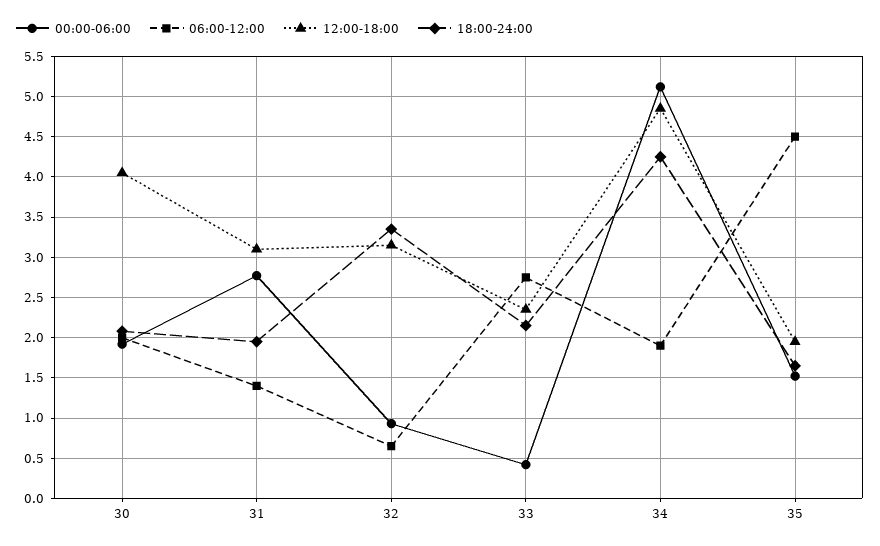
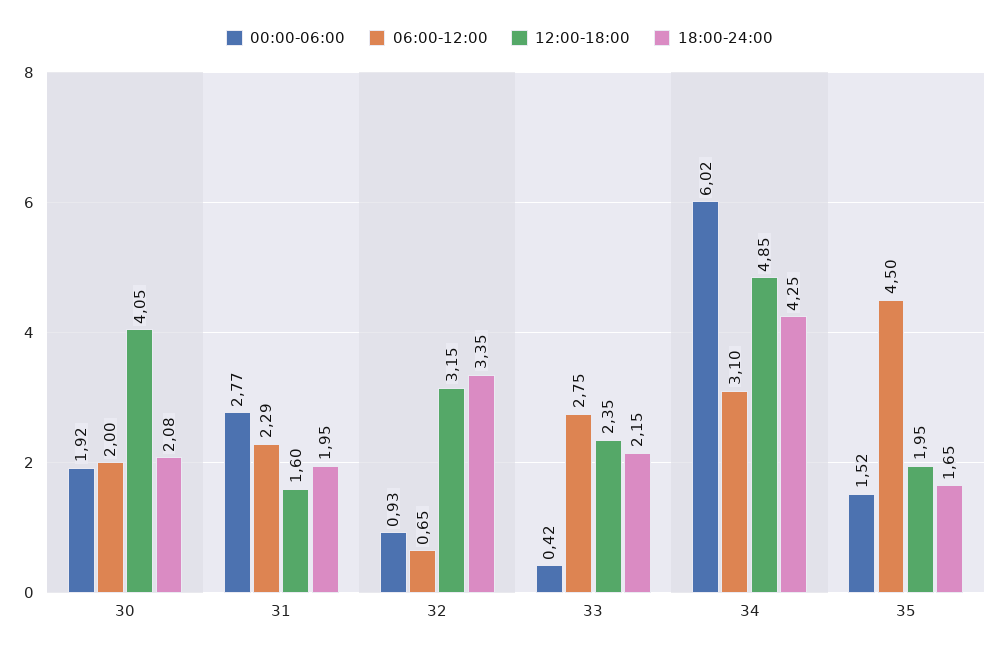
06:00-12:00, 31: 1.4 -> 2.29
12:00-18:00, 31: 3.1 -> 1.6
00:00-06:00, 34: 5.1 -> 6.02
06:00-12:00, 34: 1.9 -> 3.1

